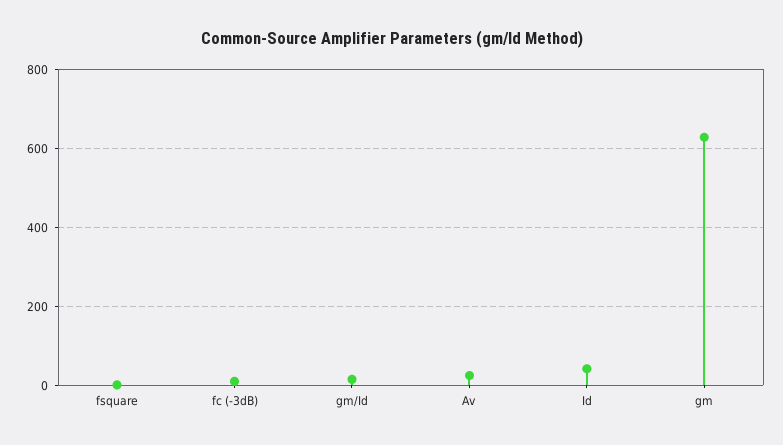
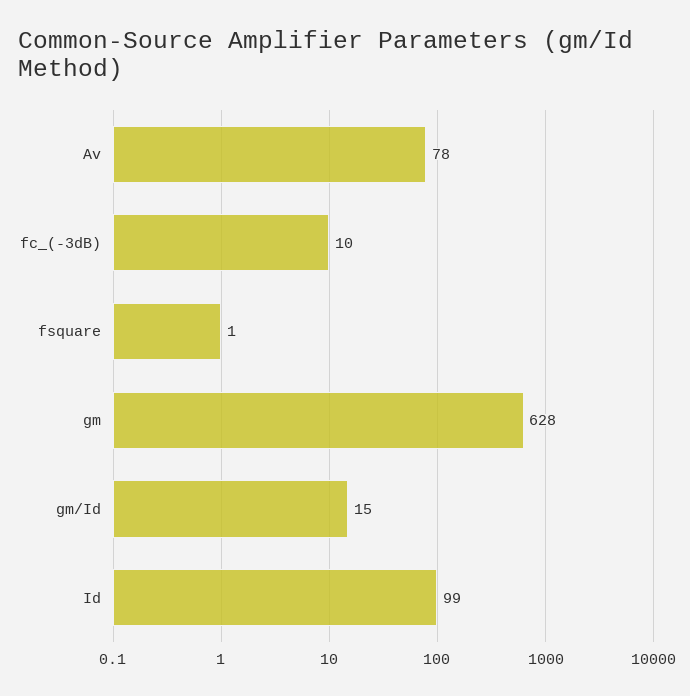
Av: 20 -> 78
Id: 40 -> 99

